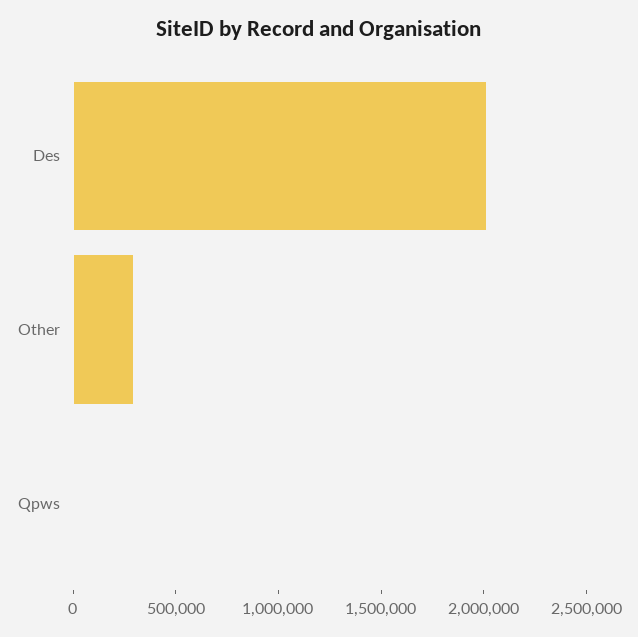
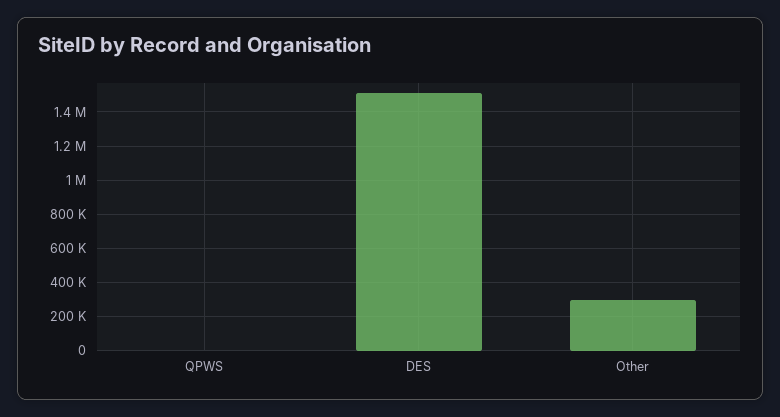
Des: 2000000 -> 1500000

